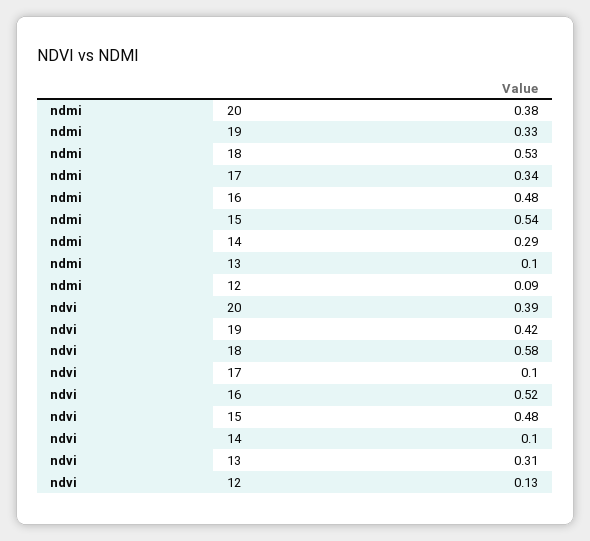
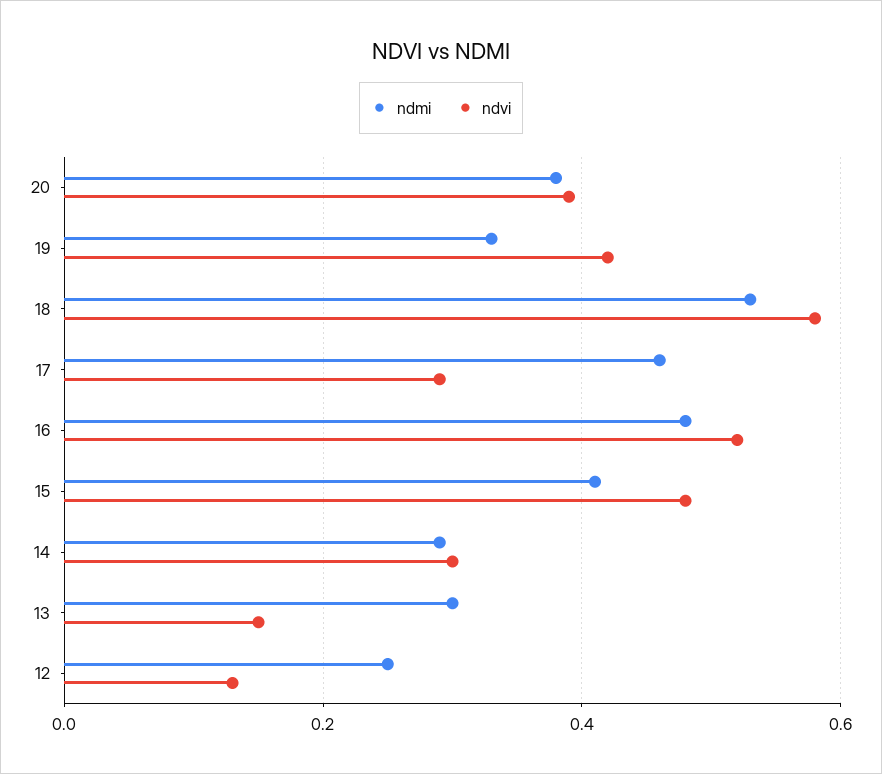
ndmi, 17: 0.34 -> 0.45
ndmi, 15: 0.54 -> 0.4
ndmi, 13: 0.1 -> 0.3
ndmi, 12: 0.09 -> 0.25
ndvi, 17: 0.1 -> 0.3
ndvi, 14: 0.1 -> 0.3
ndvi, 13: 0.31 -> 0.15

